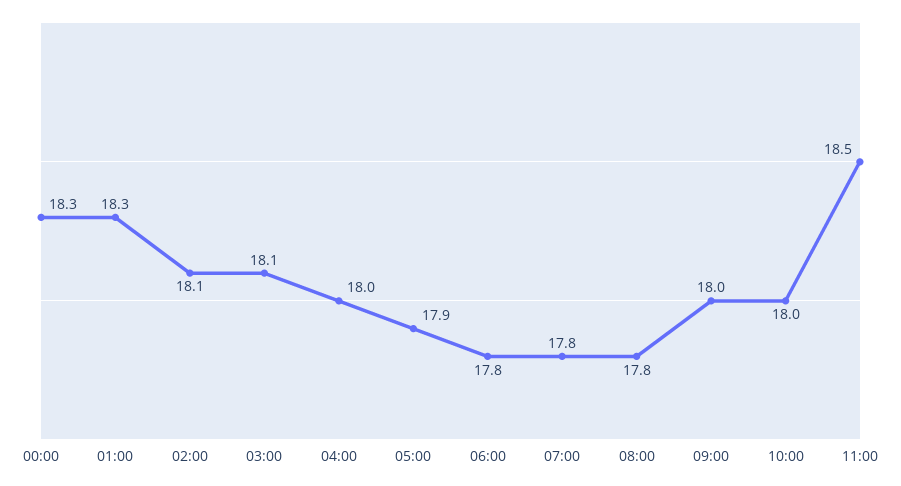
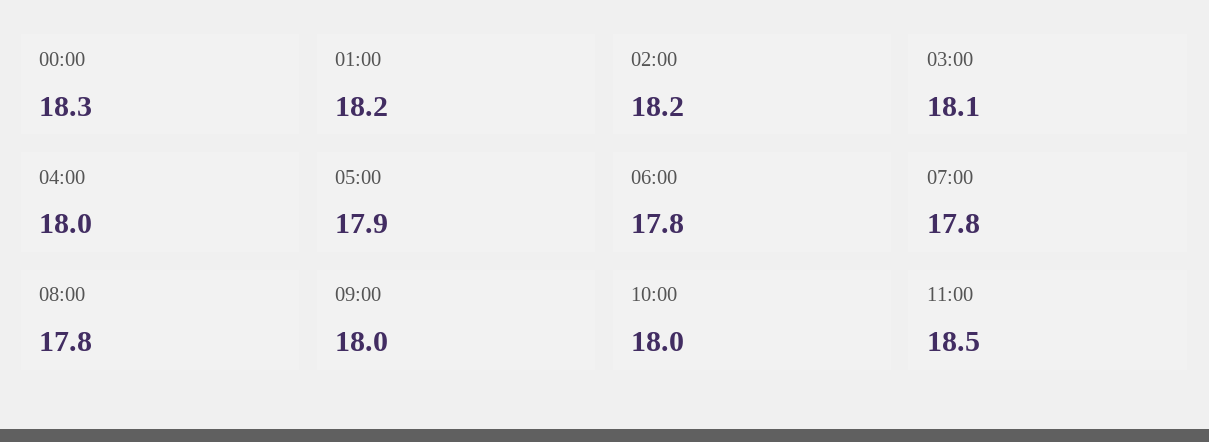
01:00: 18.3 -> 18.2
02:00: 18.1 -> 18.2

